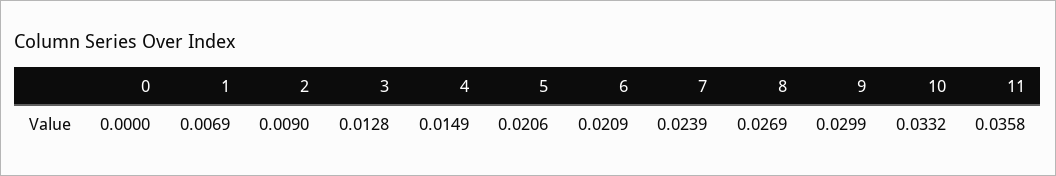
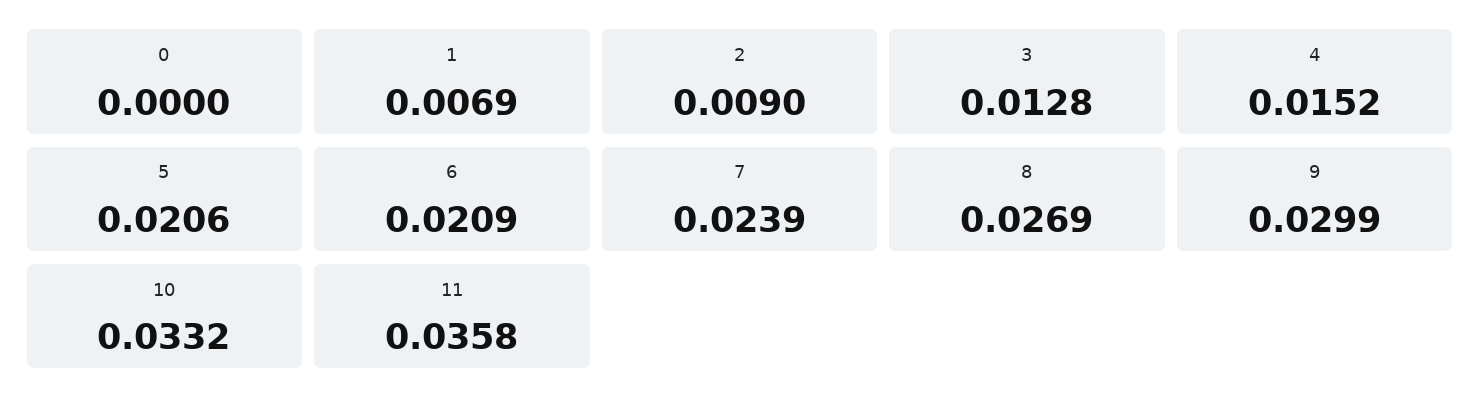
4: 0.0149 -> 0.0152

